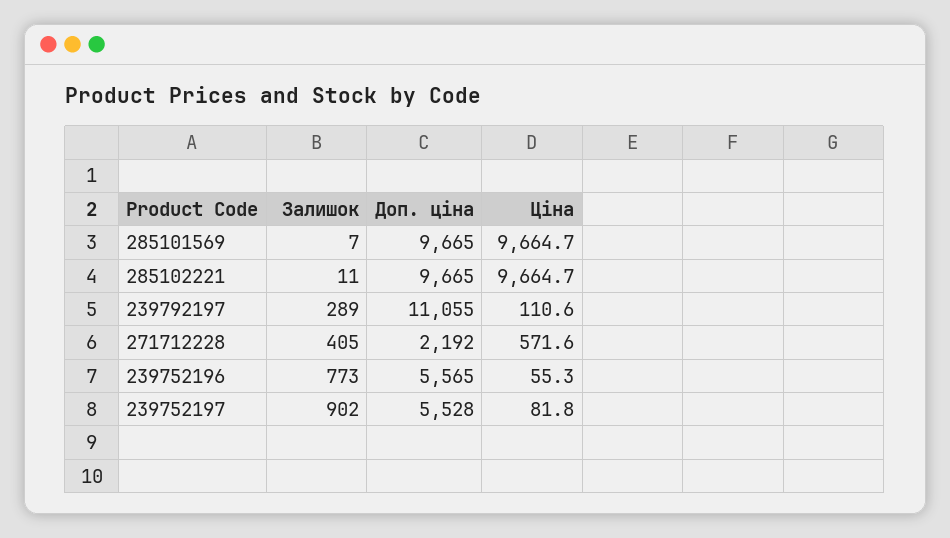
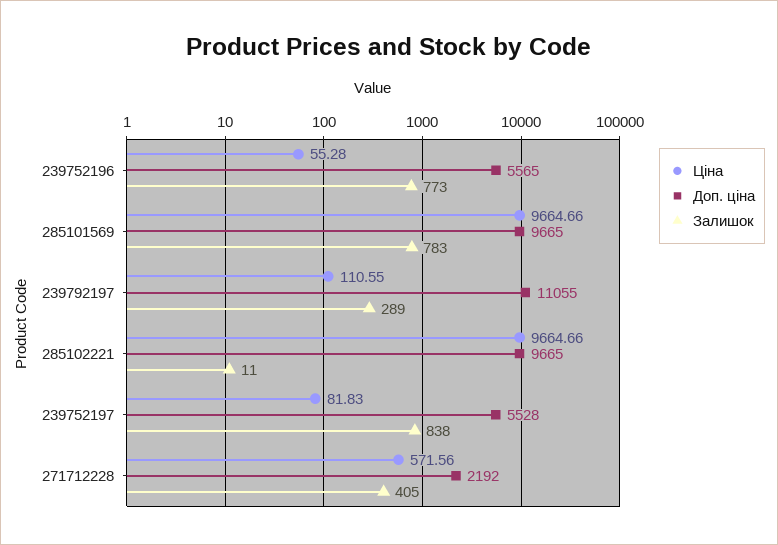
Залишок, 285101569: 7 -> 783
Залишок, 239752197: 902 -> 838

